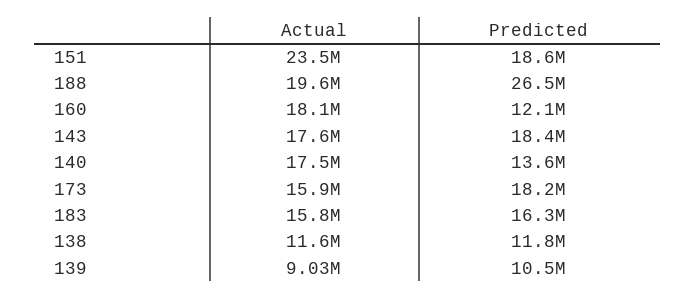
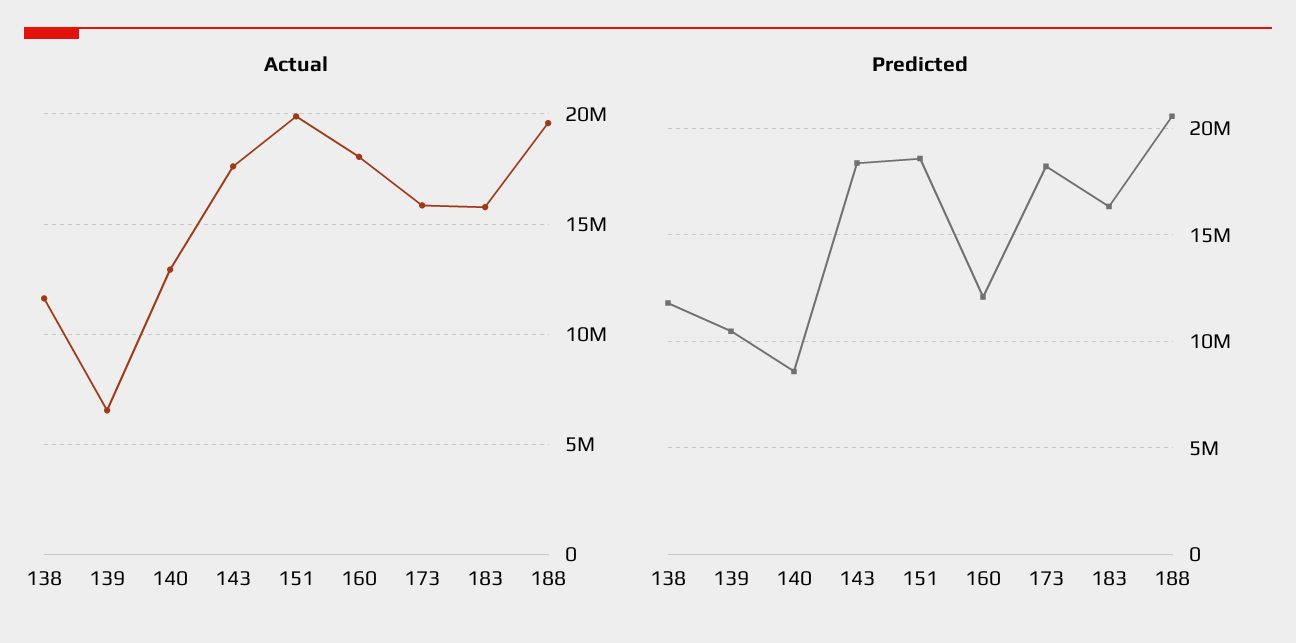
Actual, 151: 23500000 -> 20000000
Predicted, 188: 26500000 -> 20500000
Actual, 140: 17500000 -> 13000000
Predicted, 140: 13600000 -> 8500000
Actual, 139: 9030000 -> 6500000

